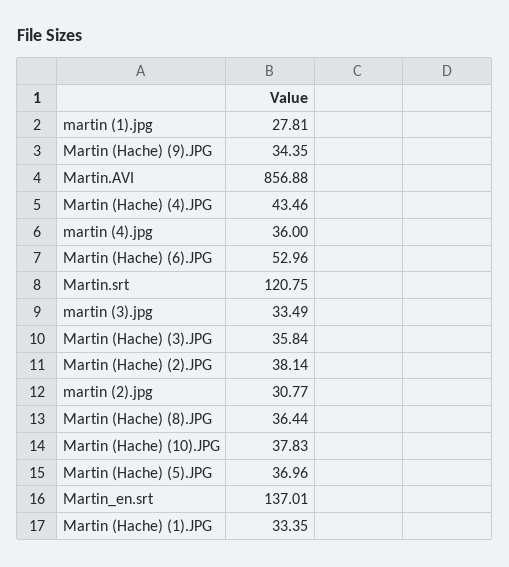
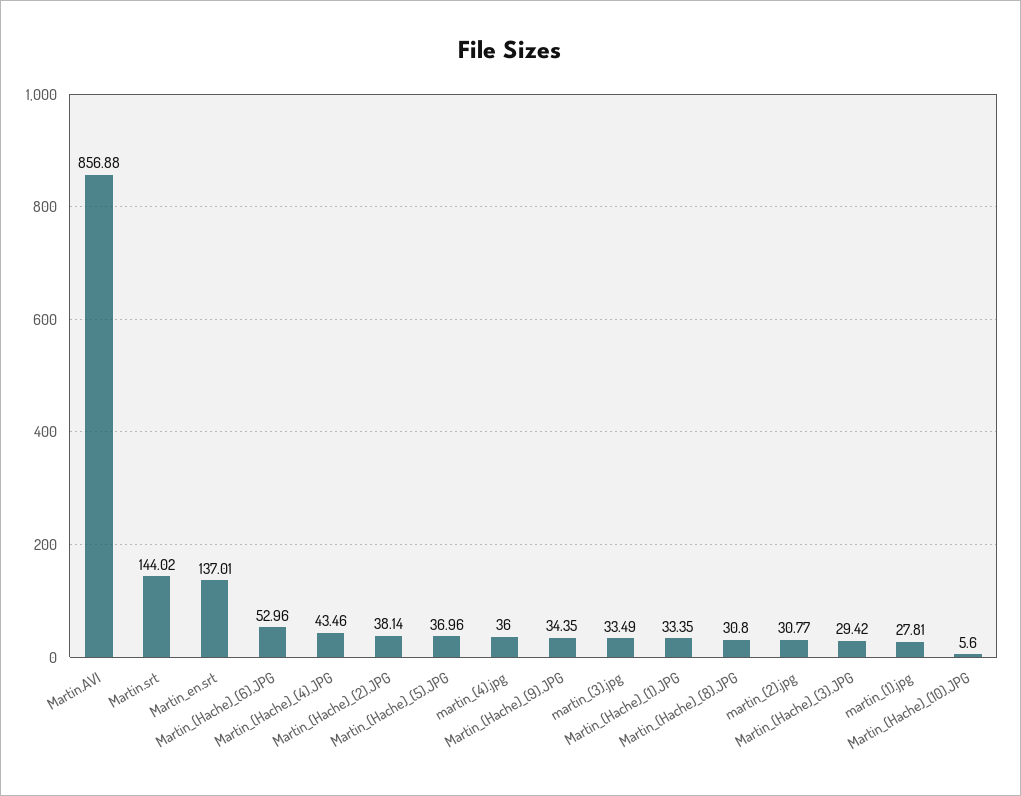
Martin.srt: 120.75 -> 144.02
Martin (Hache) (3).JPG: 35.84 -> 29.42
Martin (Hache) (8).JPG: 36.44 -> 30.8
Martin (Hache) (10).JPG: 37.83 -> 5.6

